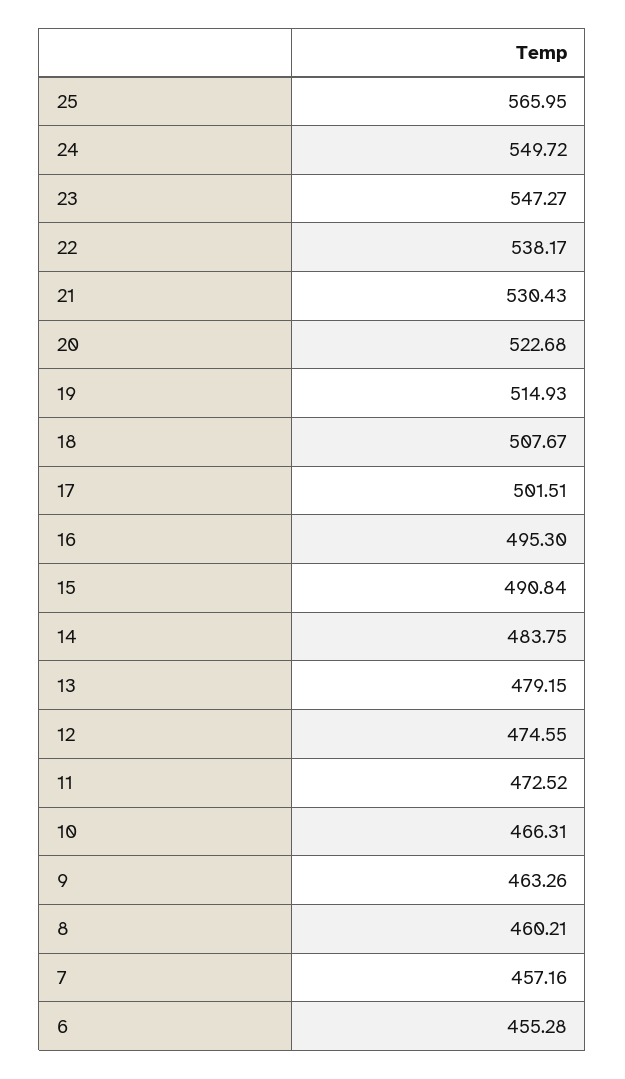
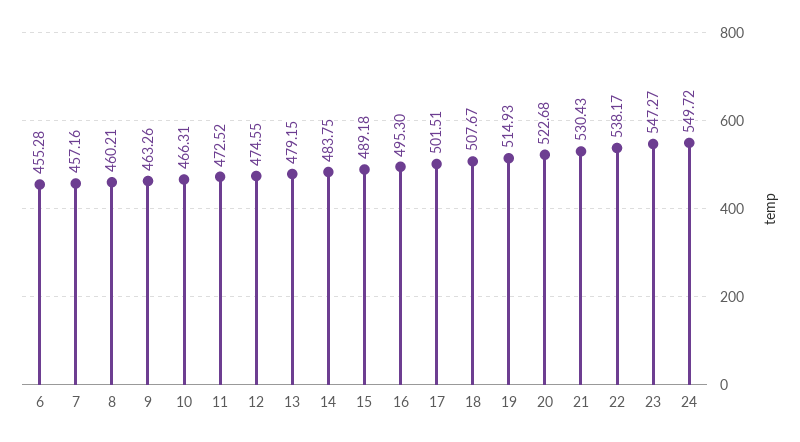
25: 565.95 -> none
15: 490.84 -> 489.18

